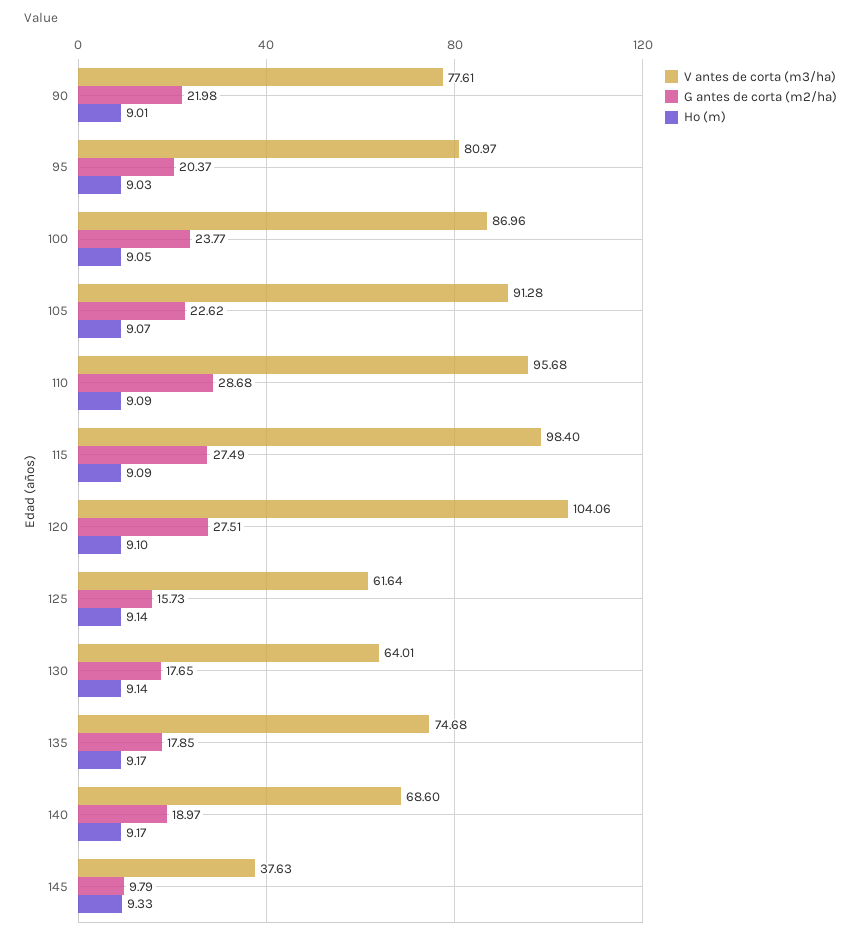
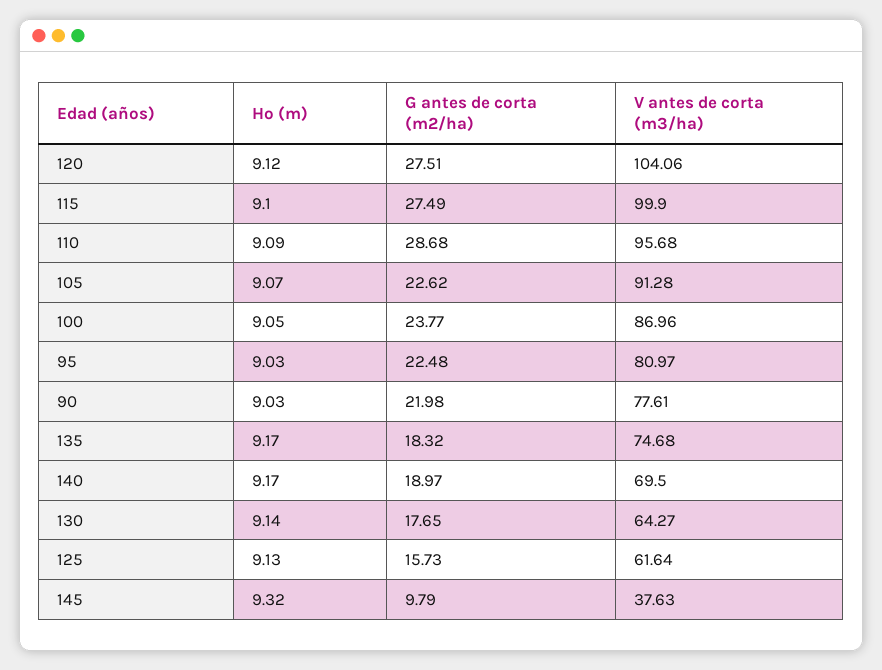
Ho (m), 90: 9.01 -> 9.03
G antes de corta (m2/ha), 95: 20.37 -> 22.48
V antes de corta (m3/ha), 115: 98.4 -> 99.9
Ho (m), 115: 9.09 -> 9.1
Ho (m), 120: 9.1 -> 9.12
Ho (m), 125: 9.14 -> 9.13
V antes de corta (m3/ha), 130: 64.01 -> 64.27
G antes de corta (m2/ha), 135: 17.85 -> 18.32
V antes de corta (m3/ha), 140: 68.6 -> 69.5
Ho (m), 145: 9.33 -> 9.32

